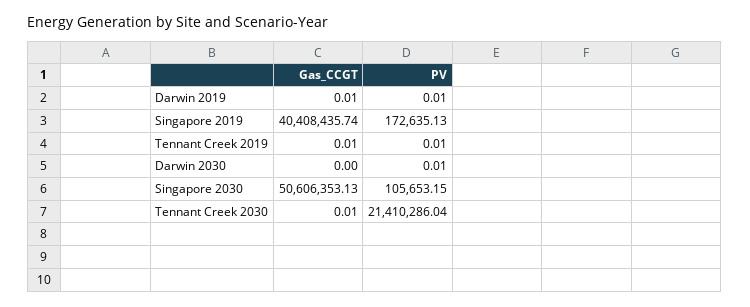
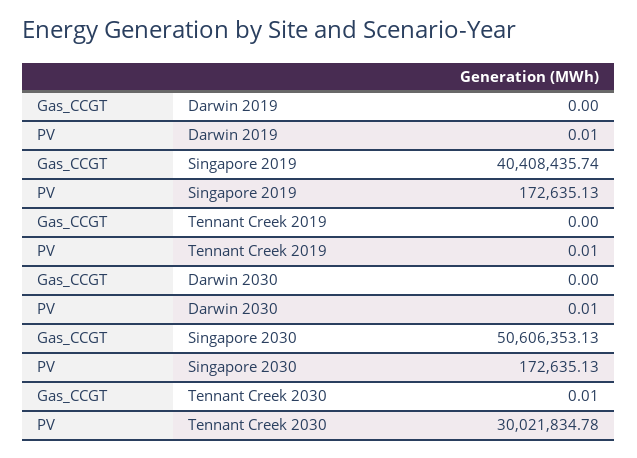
Gas_CCGT, Darwin 2019: 0.01 -> 0
Gas_CCGT, Tennant Creek 2019: 0.01 -> 0
PV, Singapore 2030: 105653.15 -> 172635.13
PV, Tennant Creek 2030: 21410286.04 -> 30021834.78

